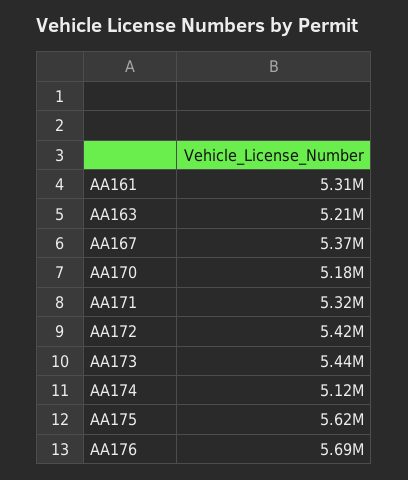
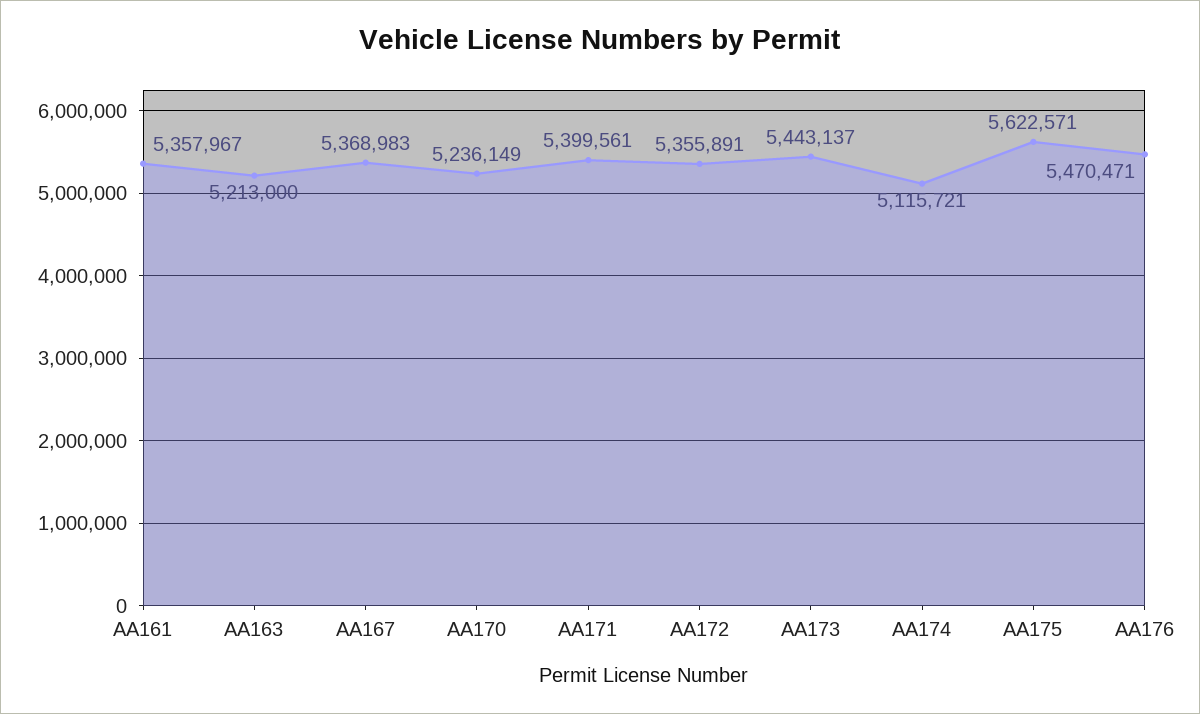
AA161: 5310000 -> 5357967
AA170: 5180000 -> 5236149
AA171: 5320000 -> 5399561
AA172: 5420000 -> 5355891
AA176: 5690000 -> 5470471

